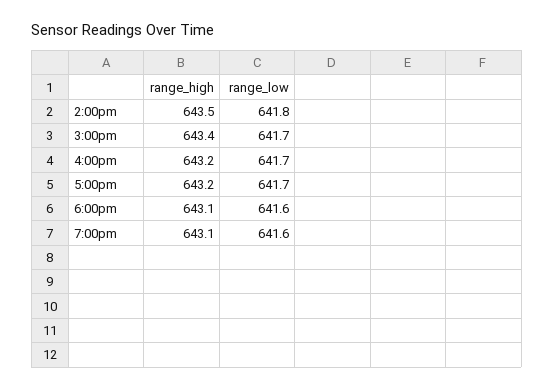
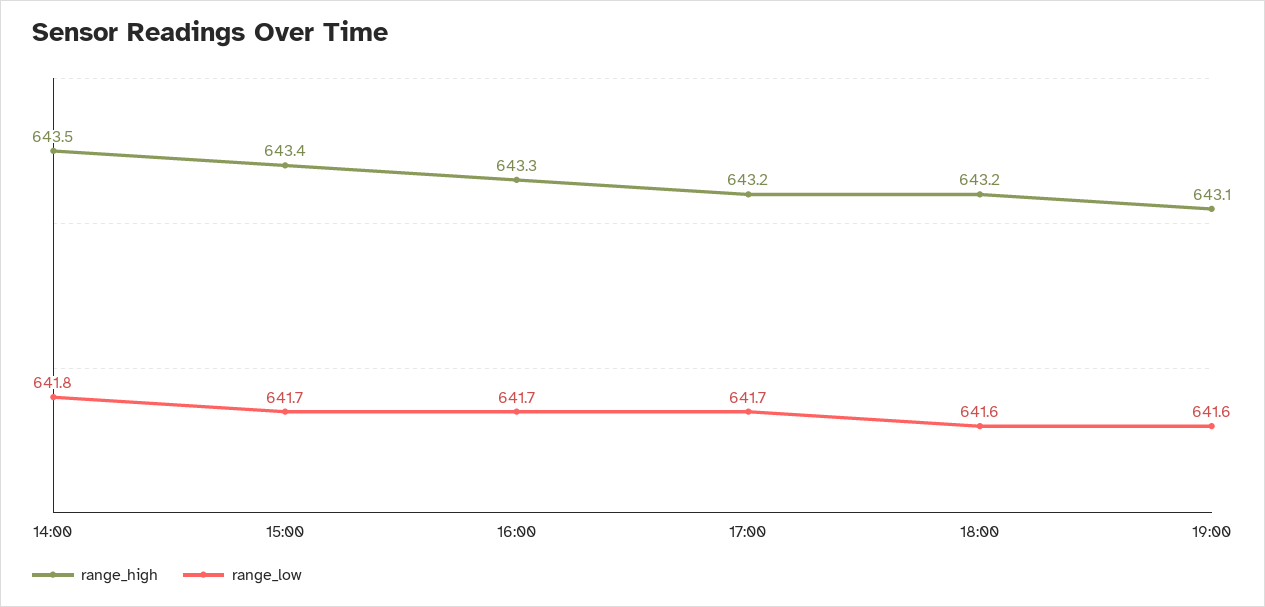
range_high, 4:00pm: 643.2 -> 643.3
range_high, 6:00pm: 643.1 -> 643.2

